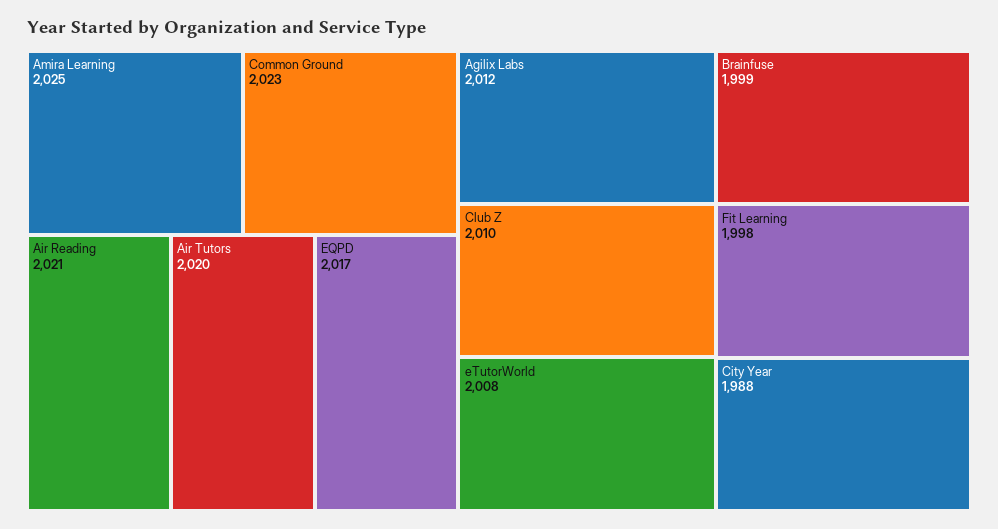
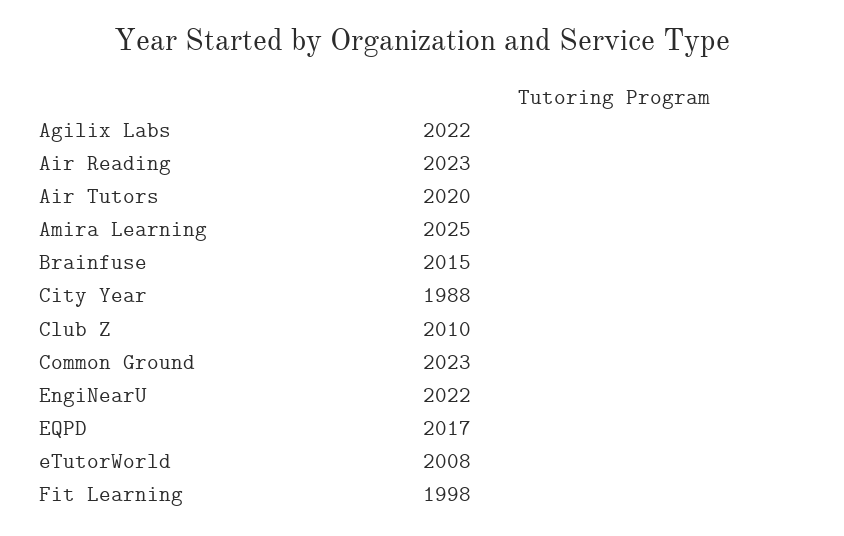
Air Reading: 2021 -> 2023
Agilix Labs: 2012 -> 2022
Brainfuse: 1999 -> 2015
EngiNearU: none -> 2022

